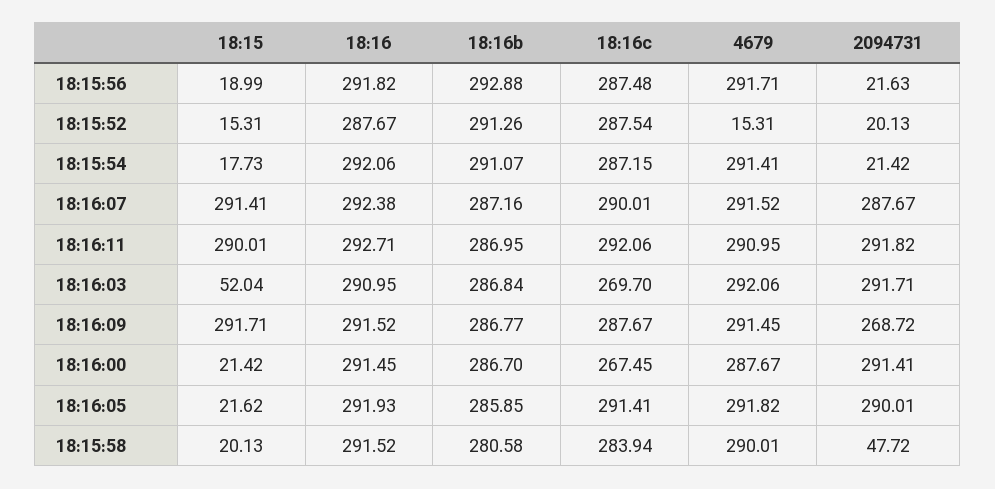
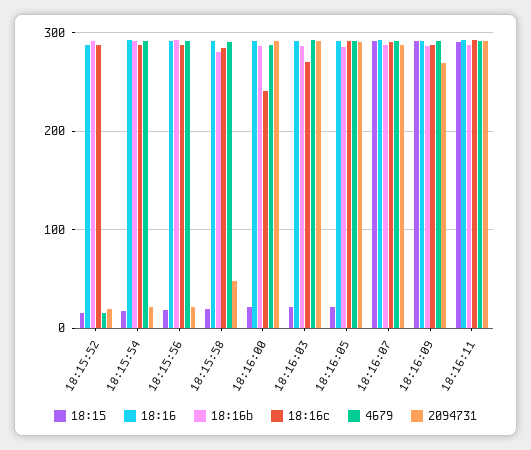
18:15, 18:16:03: 52.04 -> 20
18:16c, 18:16:00: 267.45 -> 240

